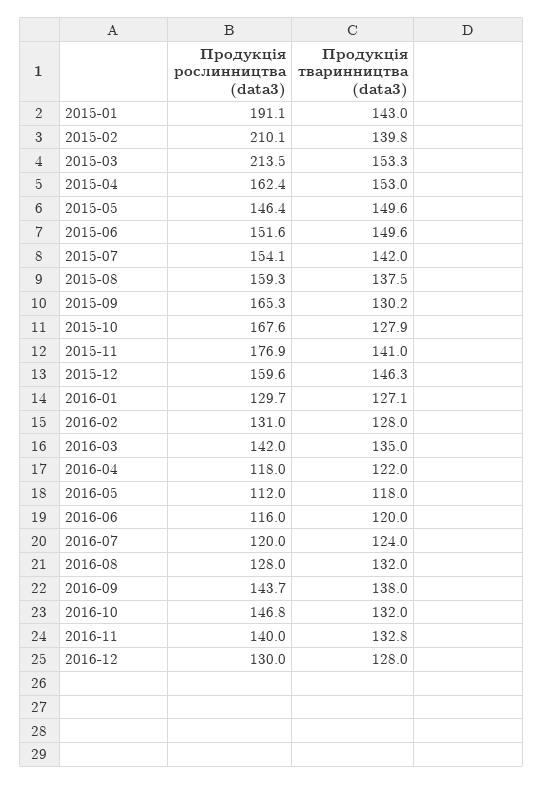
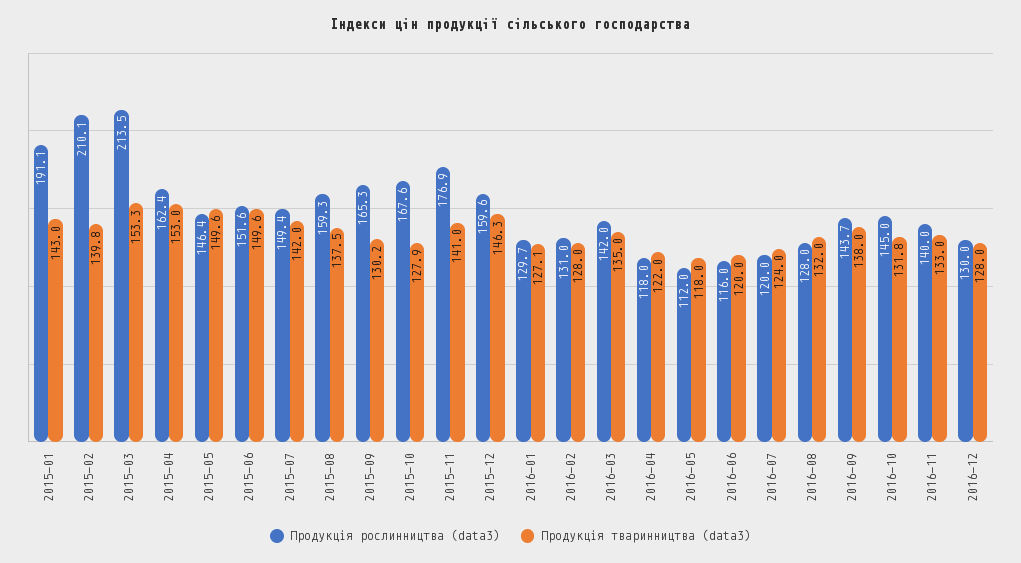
Продукція рослинництва (data3), 2015-07: 154.1 -> 149.4
Продукція рослинництва (data3), 2016-10: 146.8 -> 145
Продукція тваринництва (data3), 2016-10: 132 -> 131.8
Продукція тваринництва (data3), 2016-11: 132.8 -> 133

